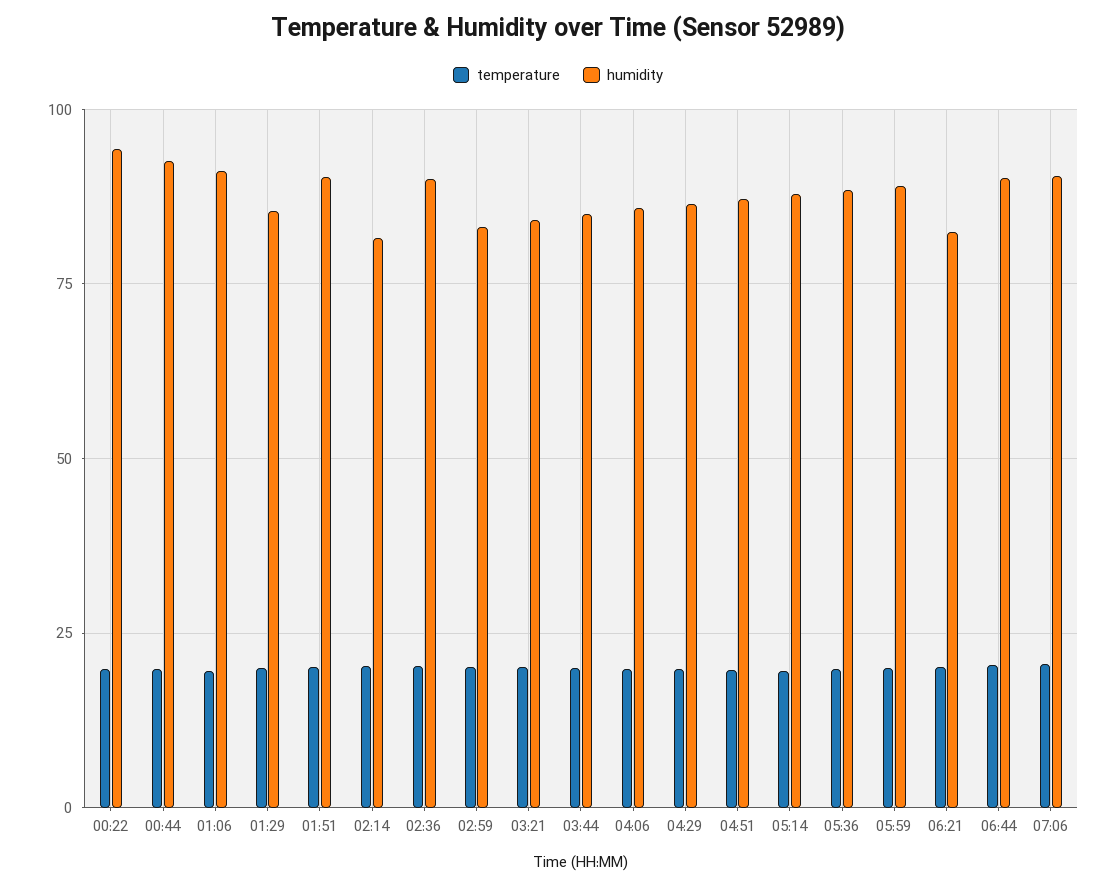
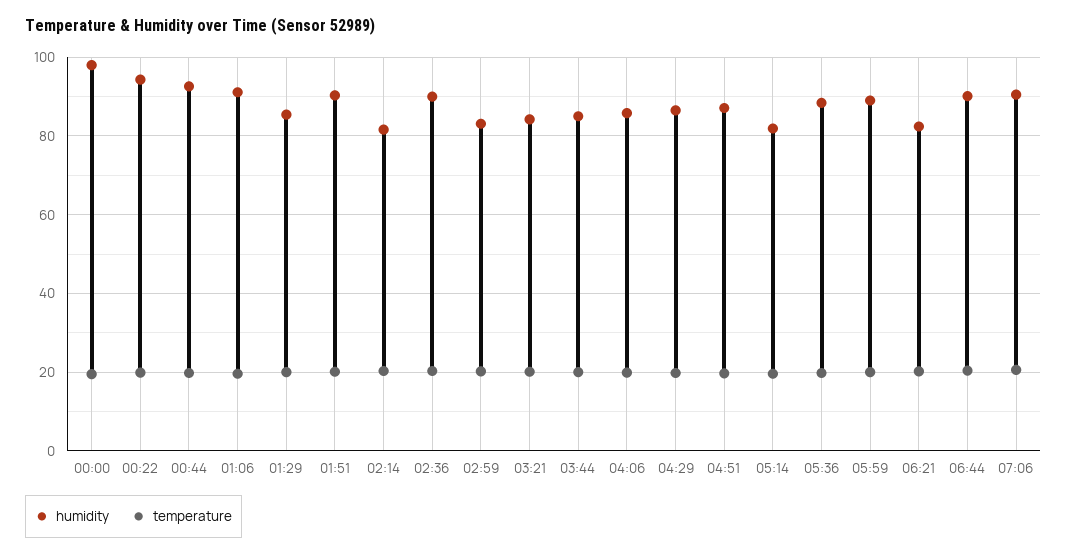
humidity, 05:14: 87.5 -> 82
humidity, 00:00: none -> 98
temperature, 00:00: none -> 20

